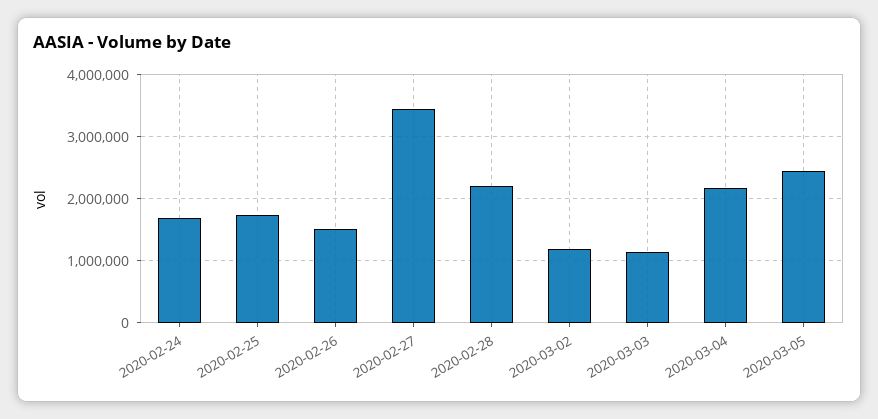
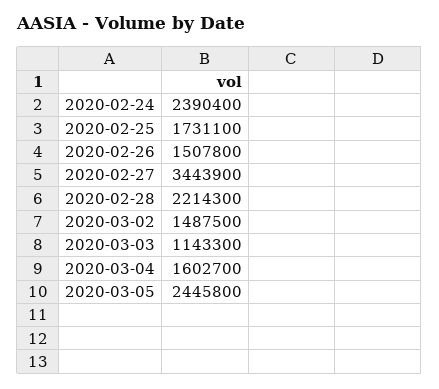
2020-02-24: 1700000 -> 2390400
2020-03-02: 1200000 -> 1487500
2020-03-04: 2200000 -> 1602700

